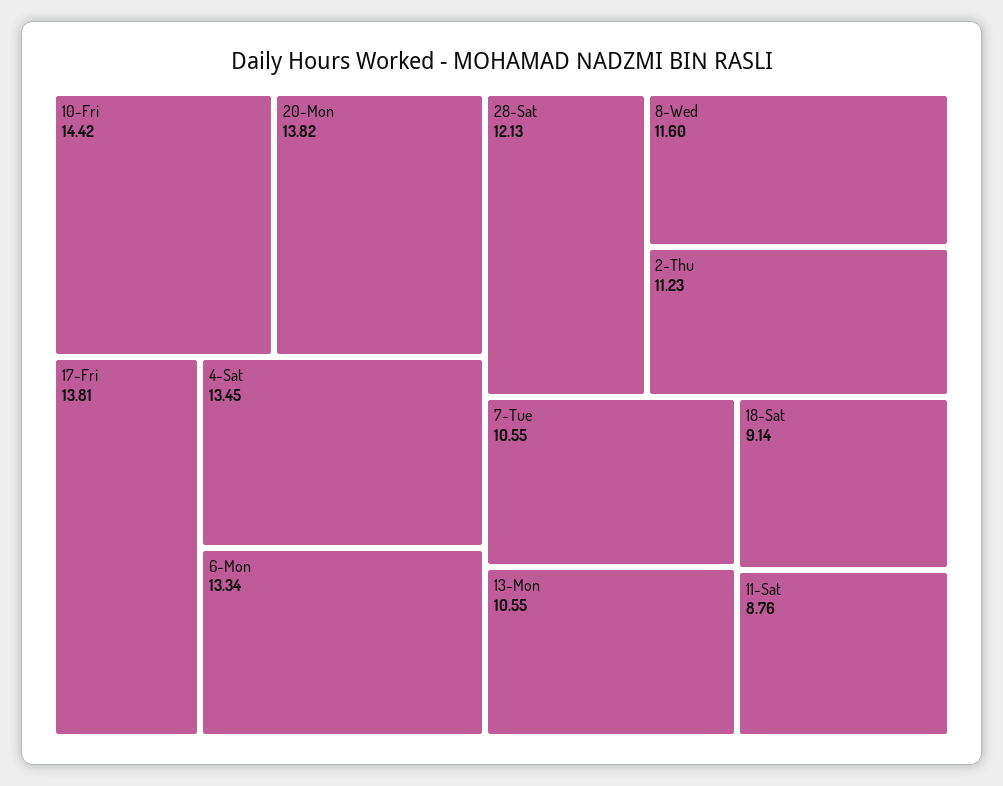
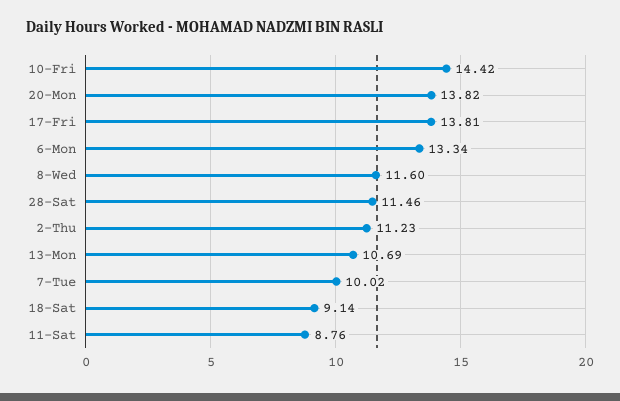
4-Sat: 13.45 -> none
28-Sat: 12.13 -> 11.46
7-Tue: 10.55 -> 10.02
13-Mon: 10.55 -> 10.69

